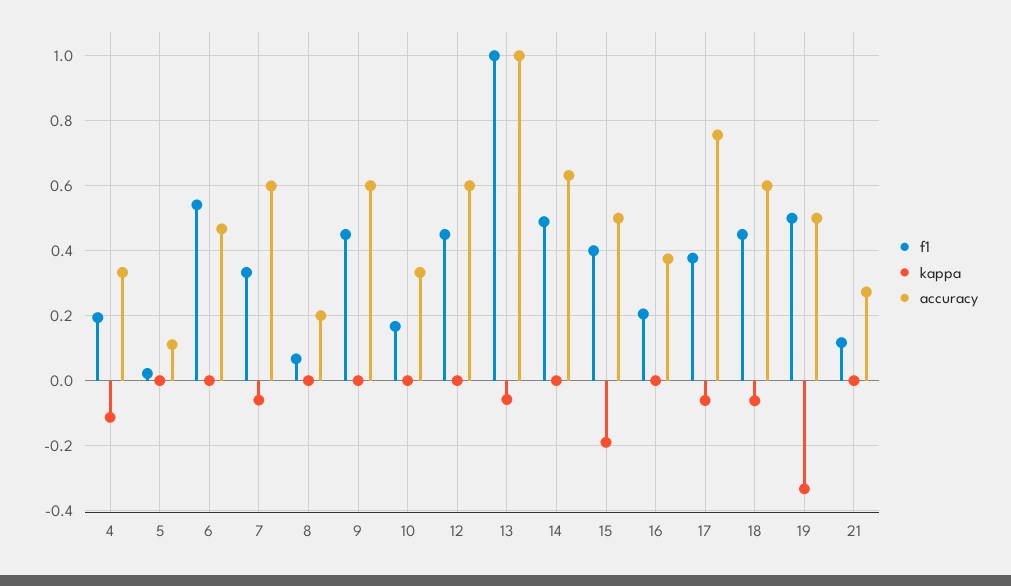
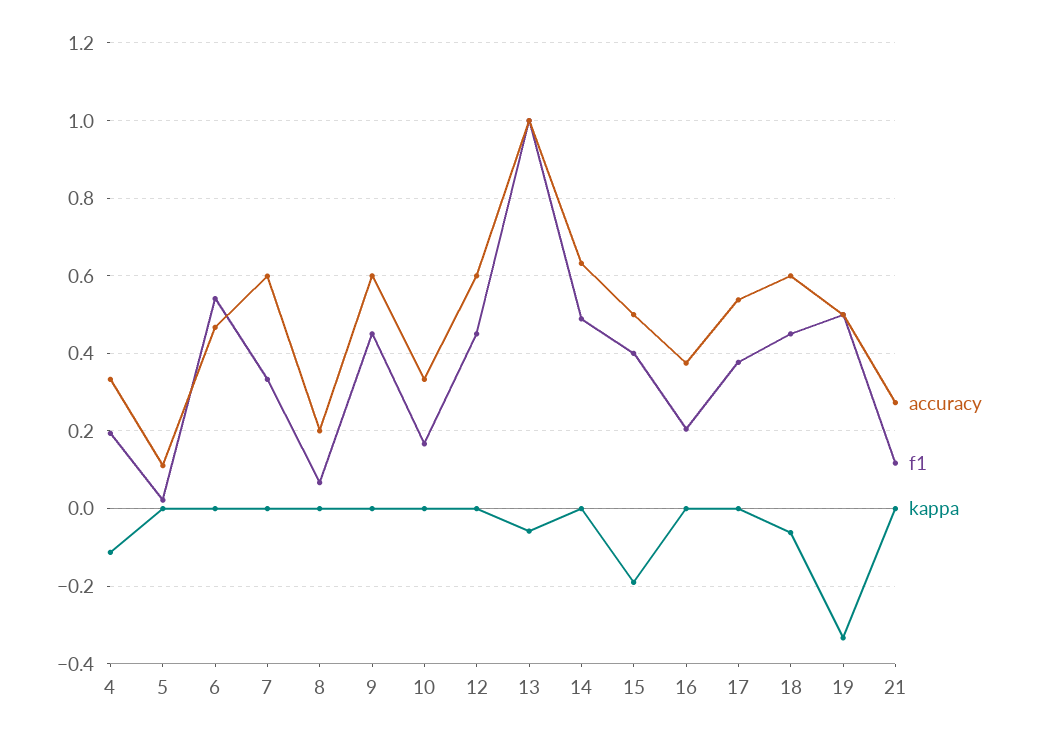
kappa, 7: -0.06 -> 0
kappa, 17: -0.06 -> 0
accuracy, 17: 0.76 -> 0.54

